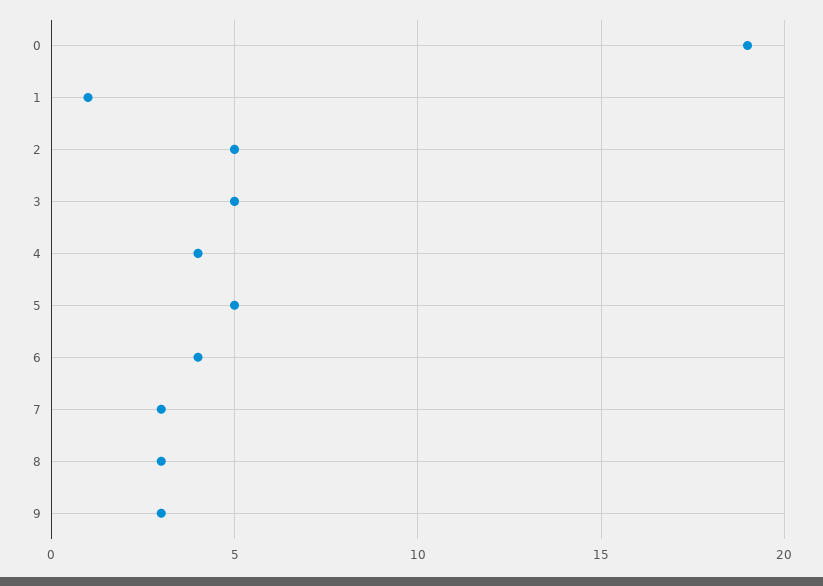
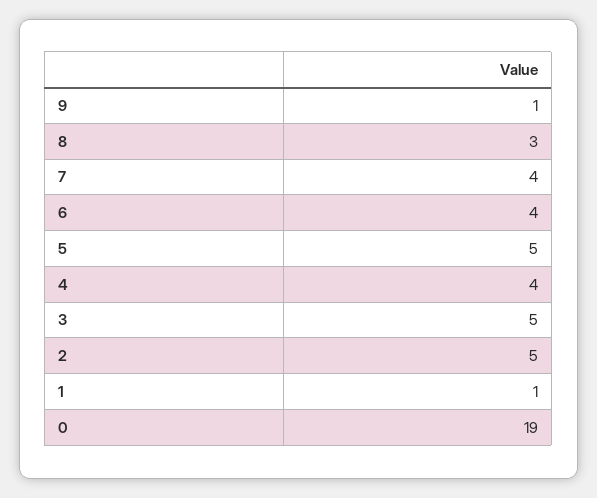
7: 3 -> 4
9: 3 -> 1

